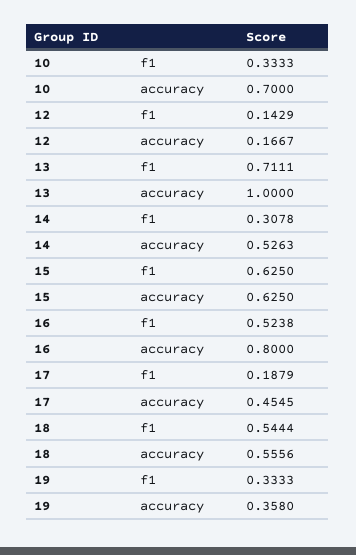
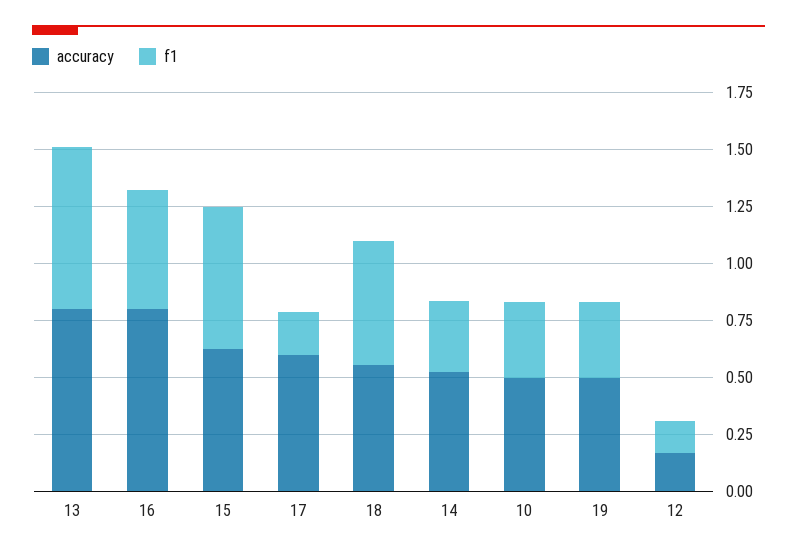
accuracy, 10: 0.7 -> 0.5
accuracy, 13: 1 -> 0.8
accuracy, 17: 0.4545 -> 0.6
accuracy, 19: 0.358 -> 0.5

